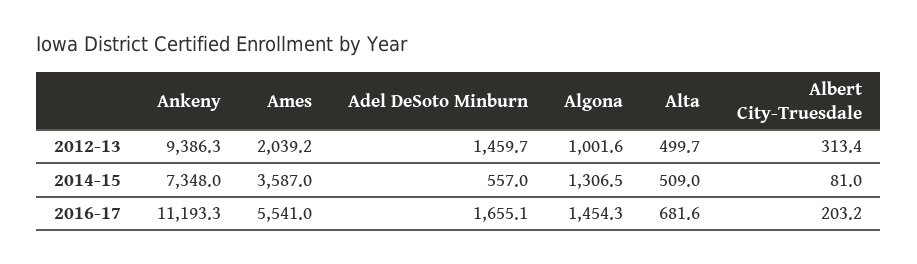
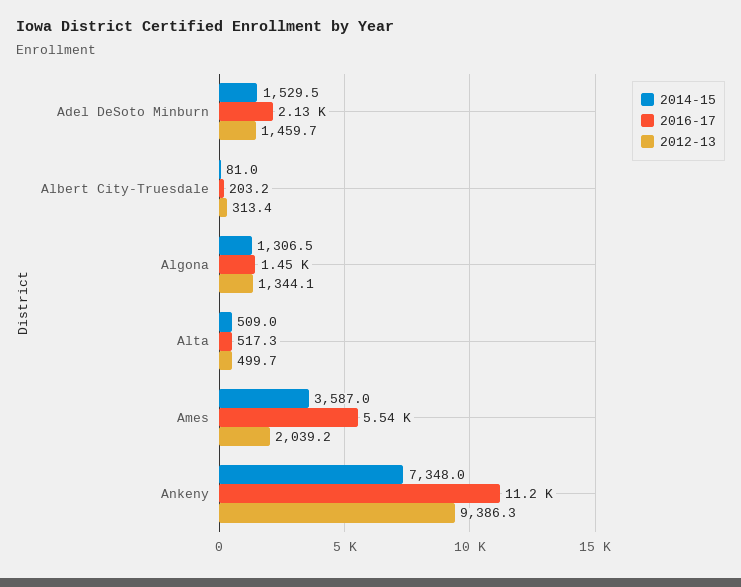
2012-13, Algona: 1001.6 -> 1344.1
2014-15, Adel DeSoto Minburn: 557 -> 1529.5
2016-17, Adel DeSoto Minburn: 1655.1 -> 2130
2016-17, Alta: 681.6 -> 517.3

